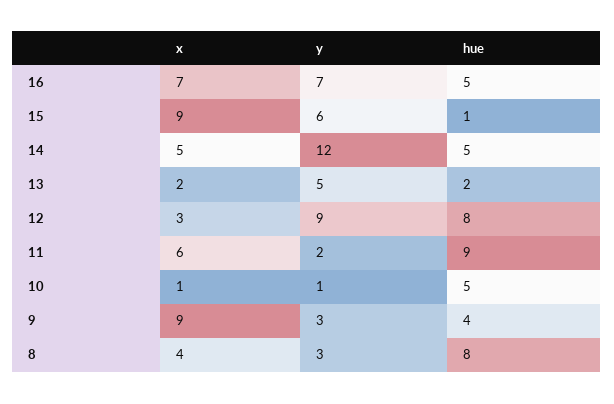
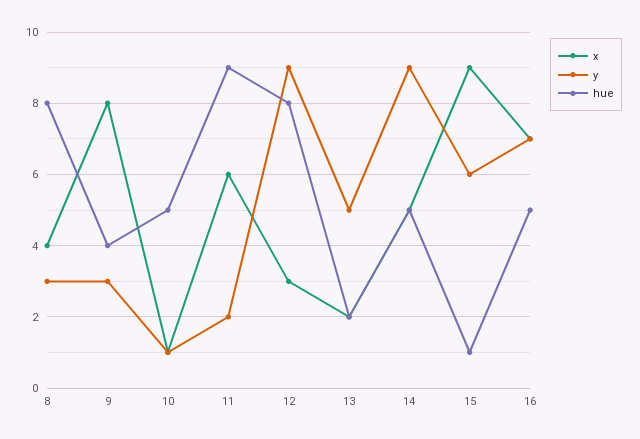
y, 14: 12 -> 9
x, 9: 9 -> 8

